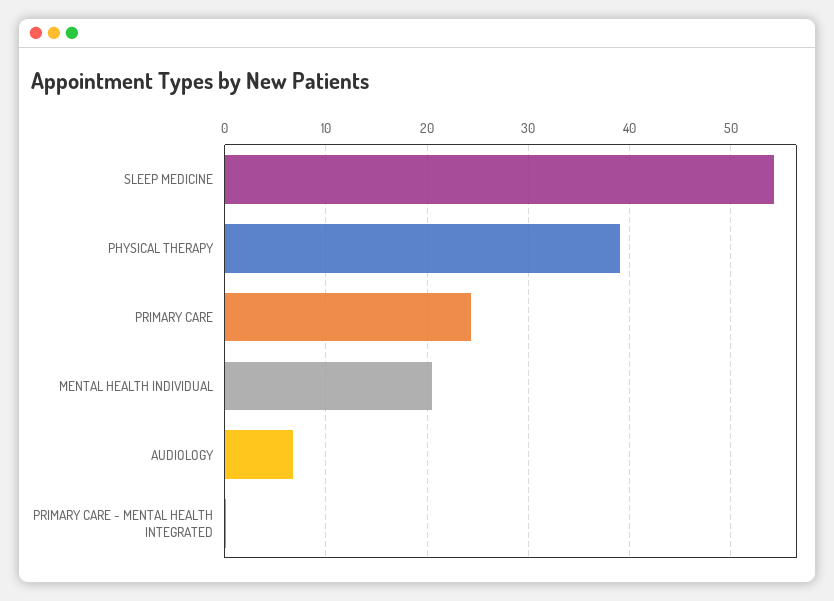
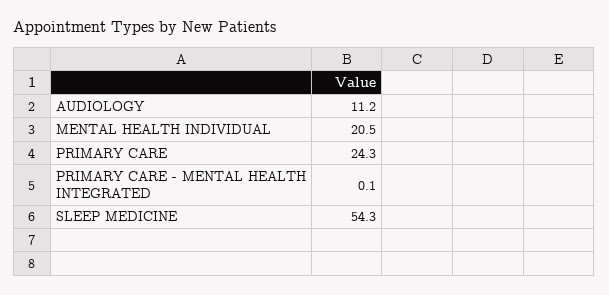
PHYSICAL THERAPY: 39 -> none
AUDIOLOGY: 7 -> 11.2

